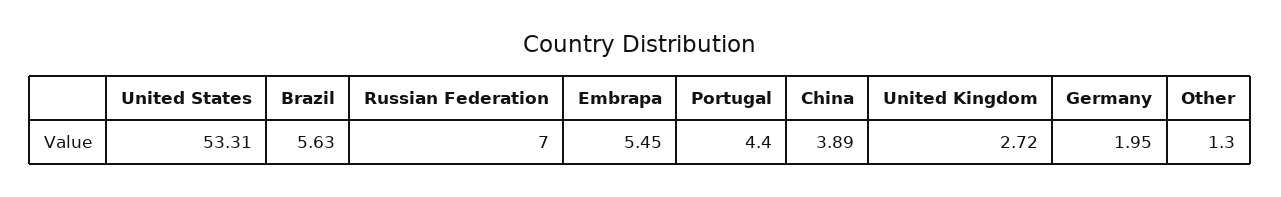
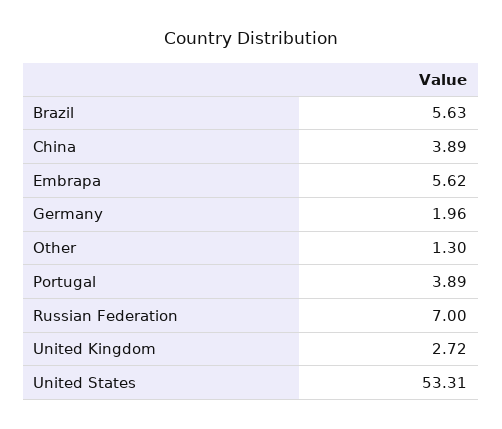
Embrapa: 5.45 -> 5.62
Portugal: 4.4 -> 3.89
Germany: 1.95 -> 1.96

